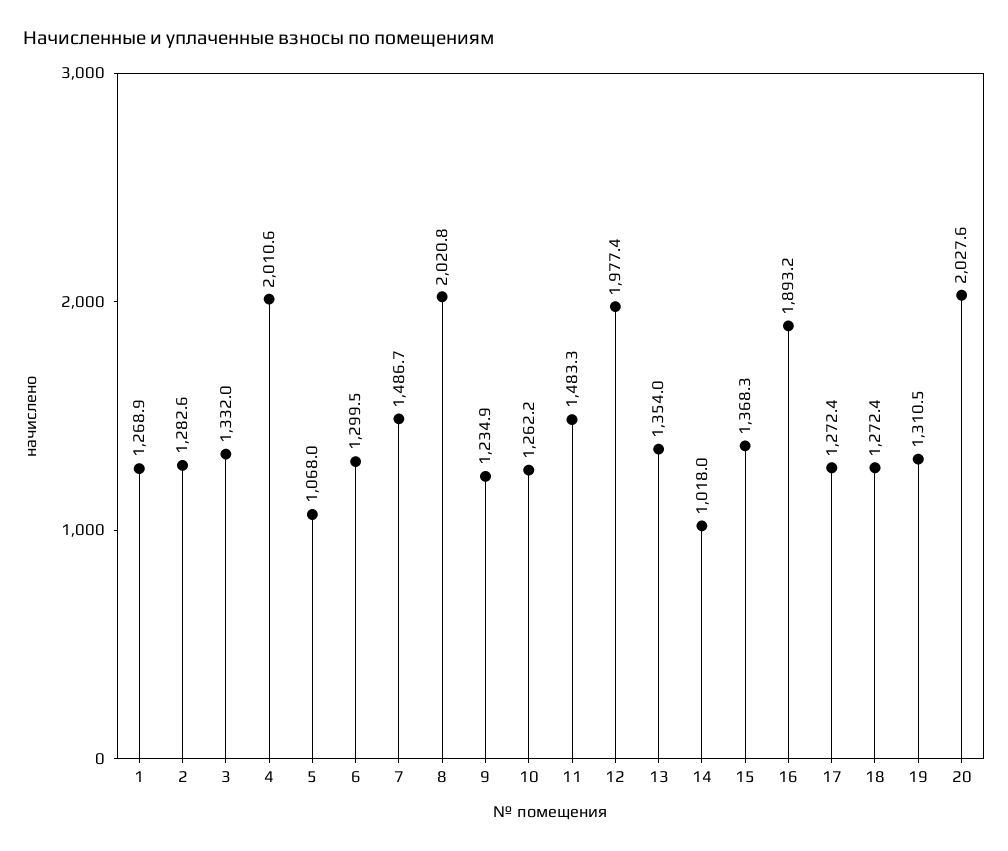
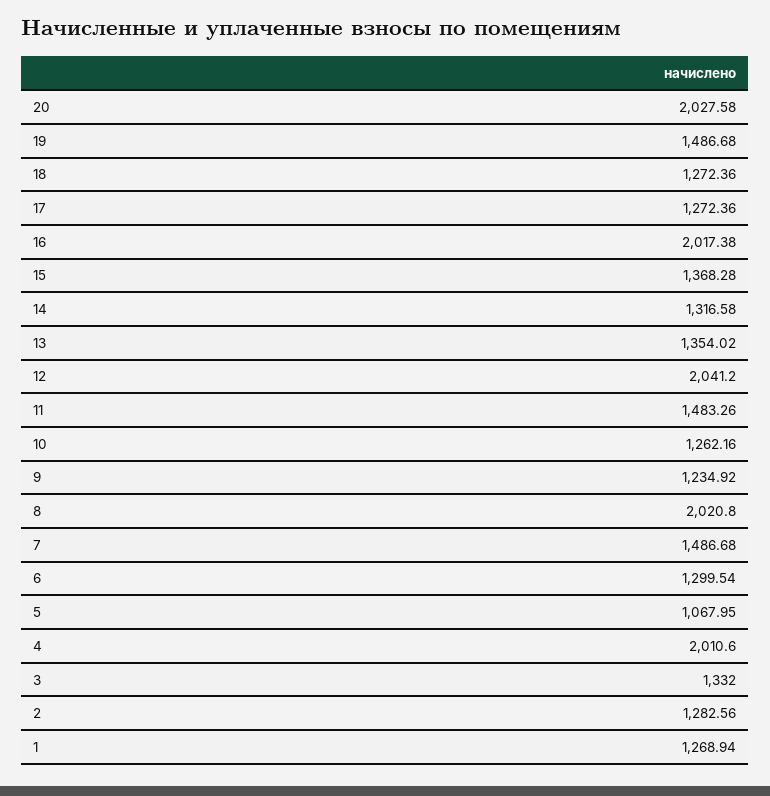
12: 1977.4 -> 2041.2
14: 1018 -> 1316.58
16: 1893.2 -> 2017.38
19: 1310.5 -> 1486.68

